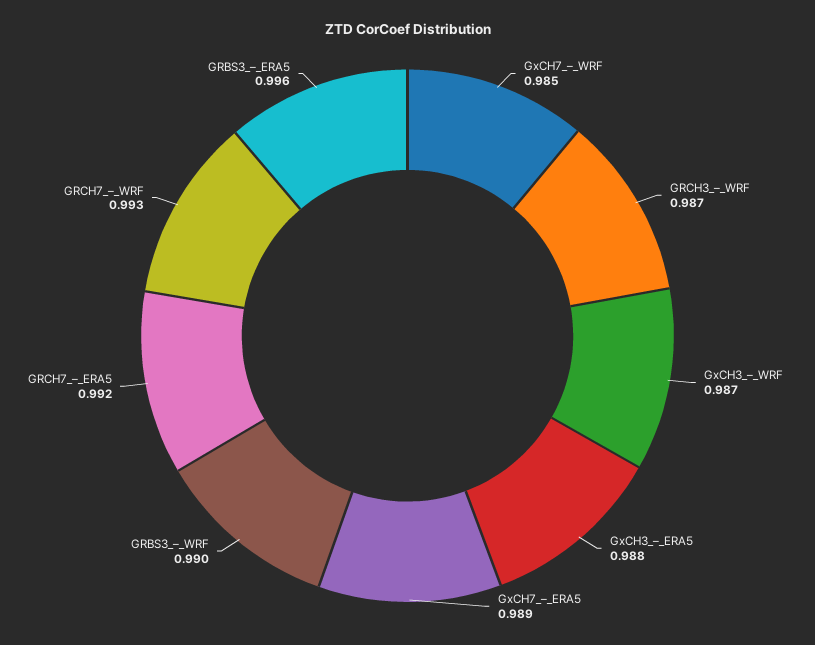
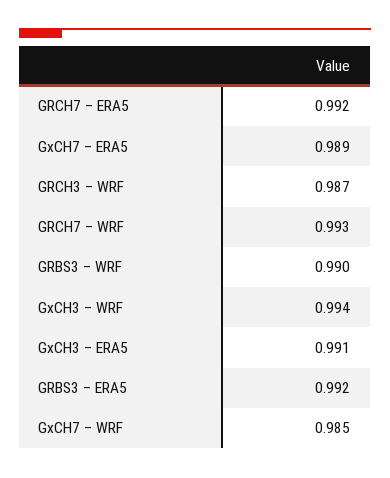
GxCH3_–_WRF: 0.987 -> 0.994
GxCH3_–_ERA5: 0.988 -> 0.991
GRBS3_–_ERA5: 0.996 -> 0.992

